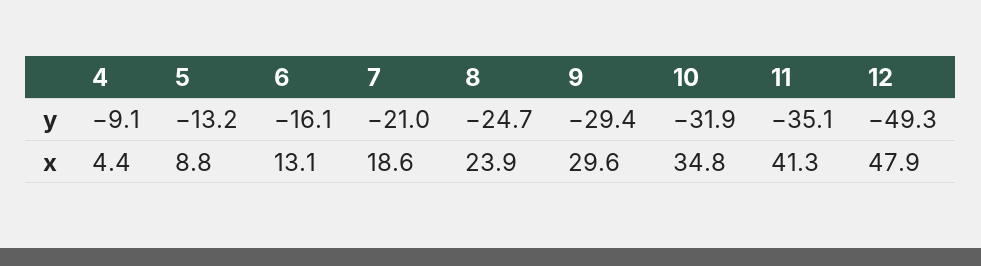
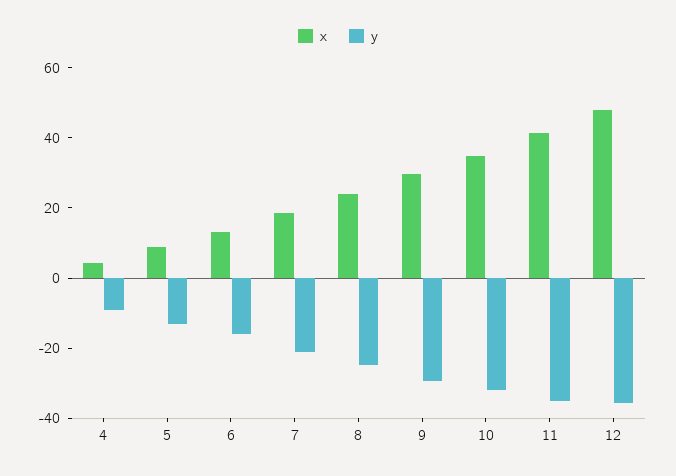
y, 12: -49.3 -> -35

